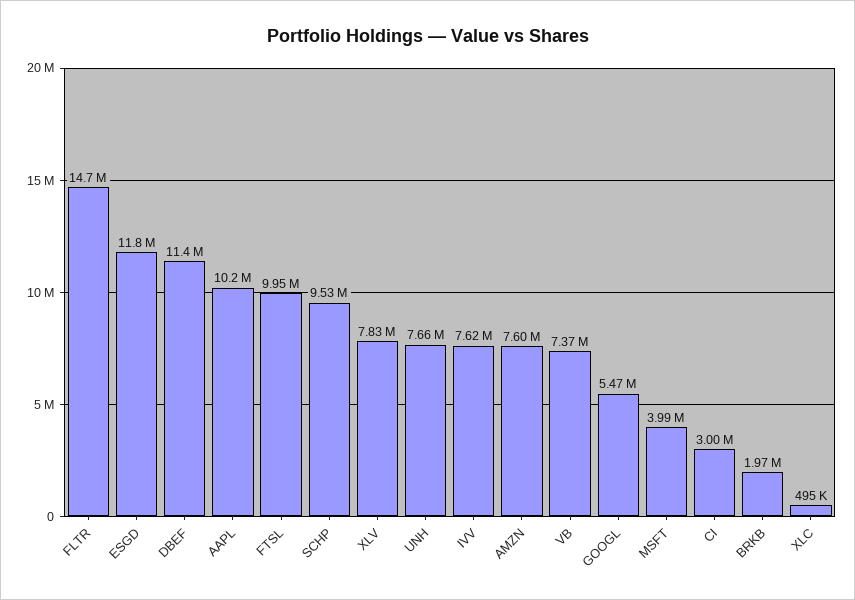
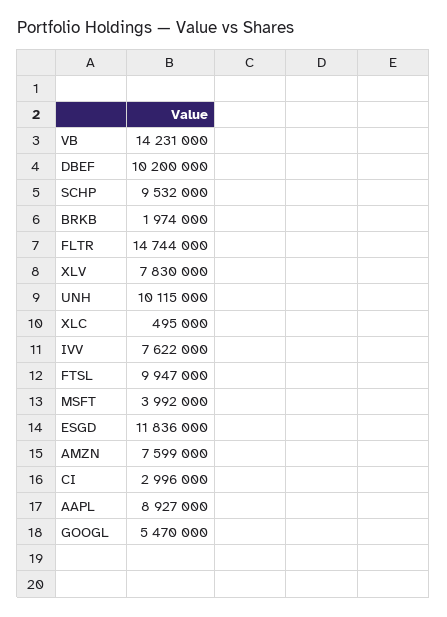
DBEF: 11400000 -> 10200000
AAPL: 10200000 -> 8927000
UNH: 7660000 -> 10115000
VB: 7370000 -> 14231000

